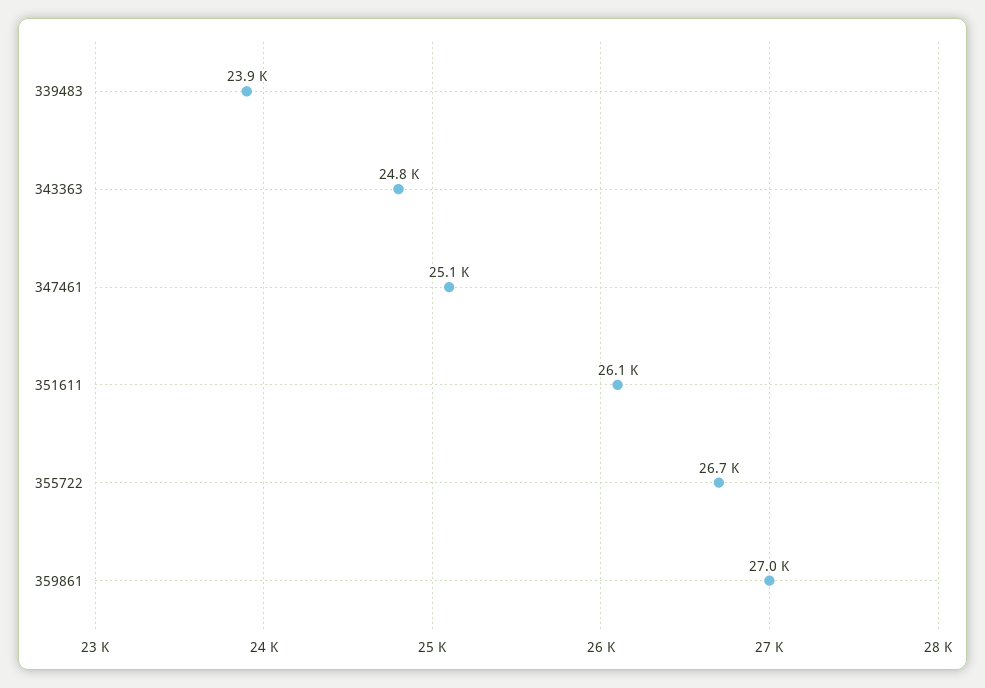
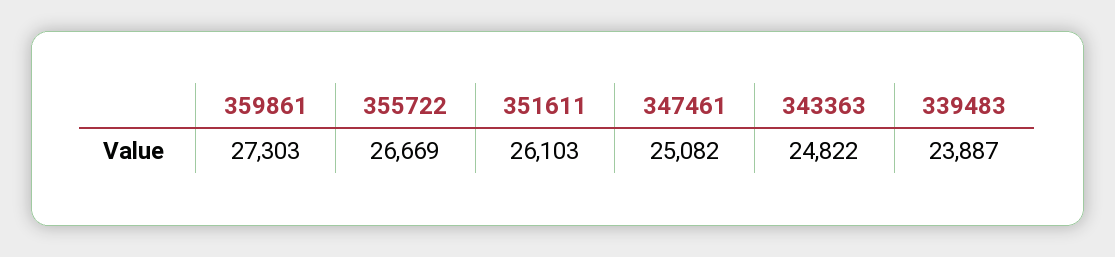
359861: 27000 -> 27303

